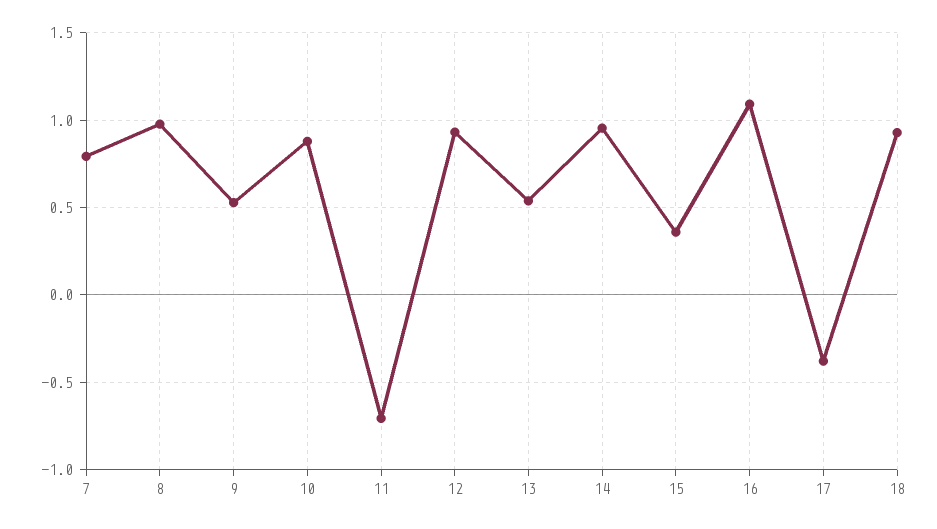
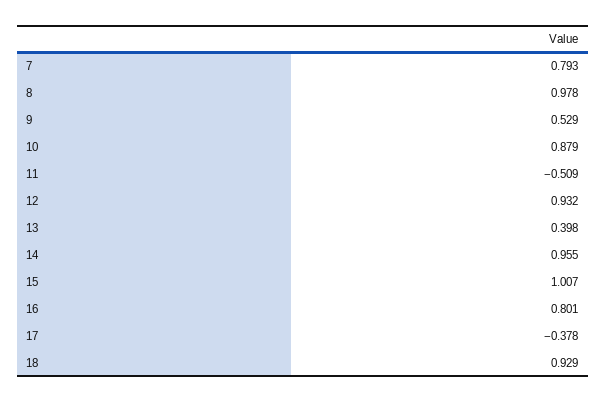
11: -0.7 -> -0.509
13: 0.55 -> 0.398
15: 0.35 -> 1.007
16: 1.1 -> 0.801

